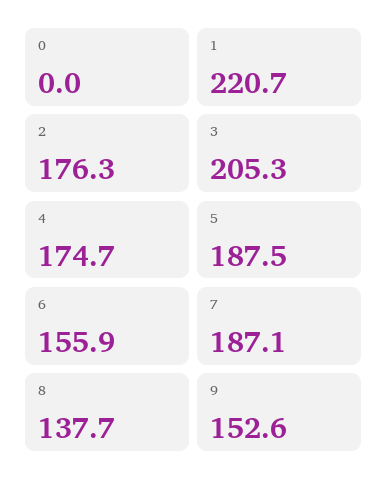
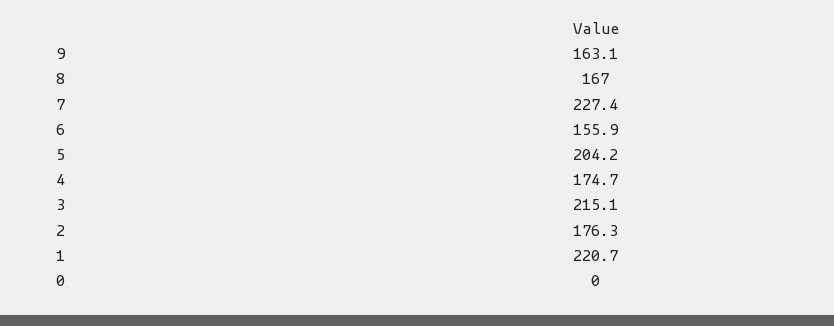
3: 205.3 -> 215.1
5: 187.5 -> 204.2
7: 187.1 -> 227.4
8: 137.7 -> 167
9: 152.6 -> 163.1

